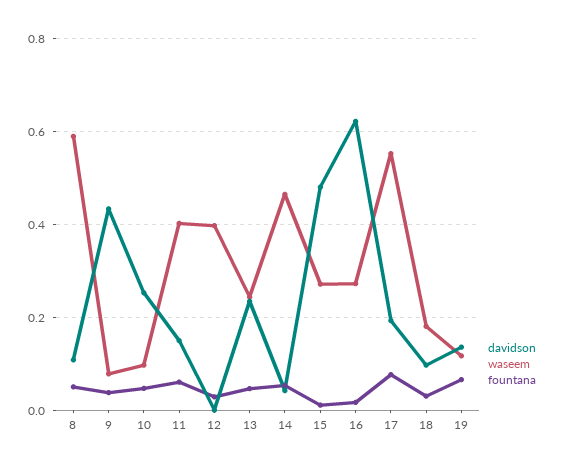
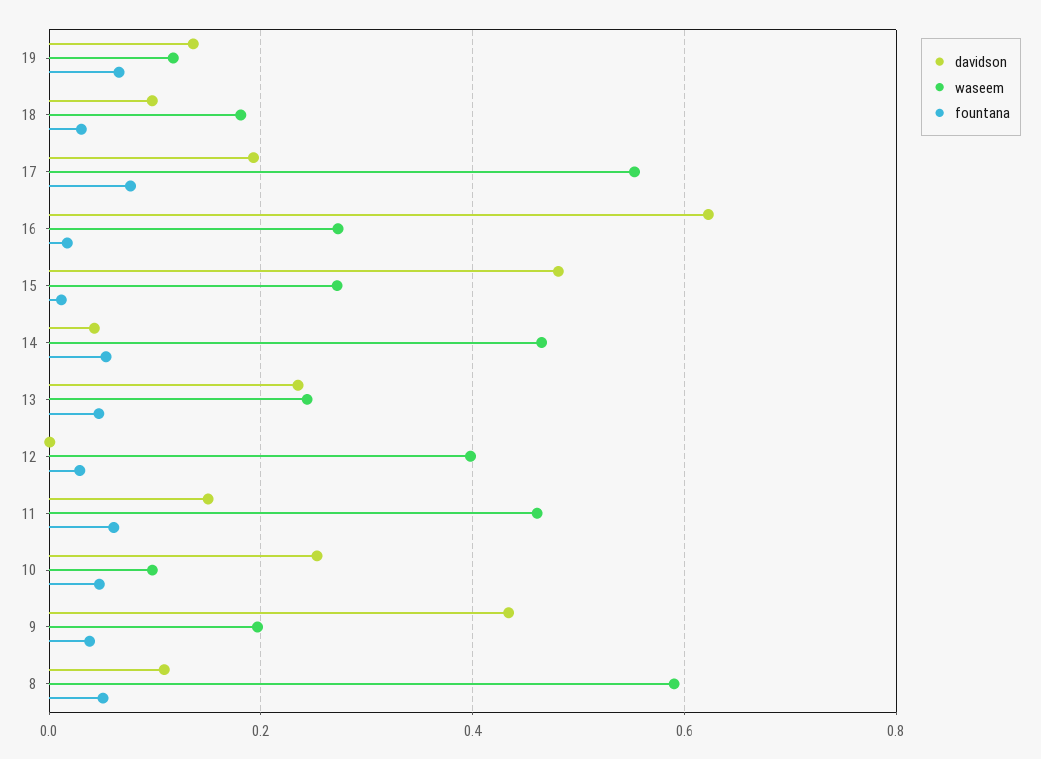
waseem, 9: 0.08 -> 0.2
waseem, 11: 0.4 -> 0.46

